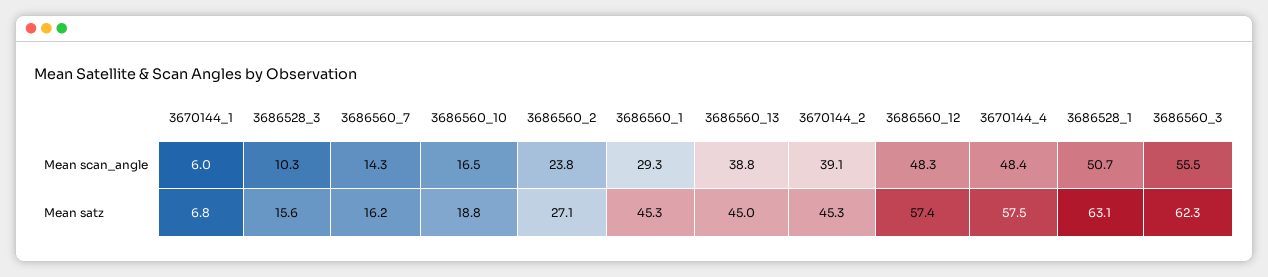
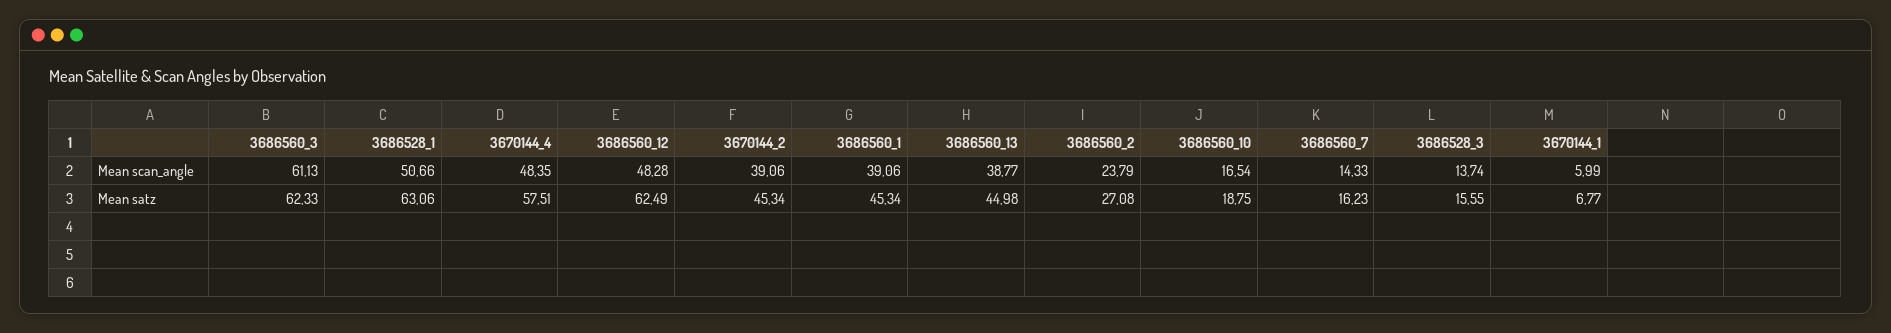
3686528_3, Mean scan_angle: 10.3 -> 13.74
3686560_1, Mean scan_angle: 29.3 -> 39.06
3686560_3, Mean scan_angle: 55.5 -> 61.13
3686560_12, Mean satz: 57.4 -> 62.49

